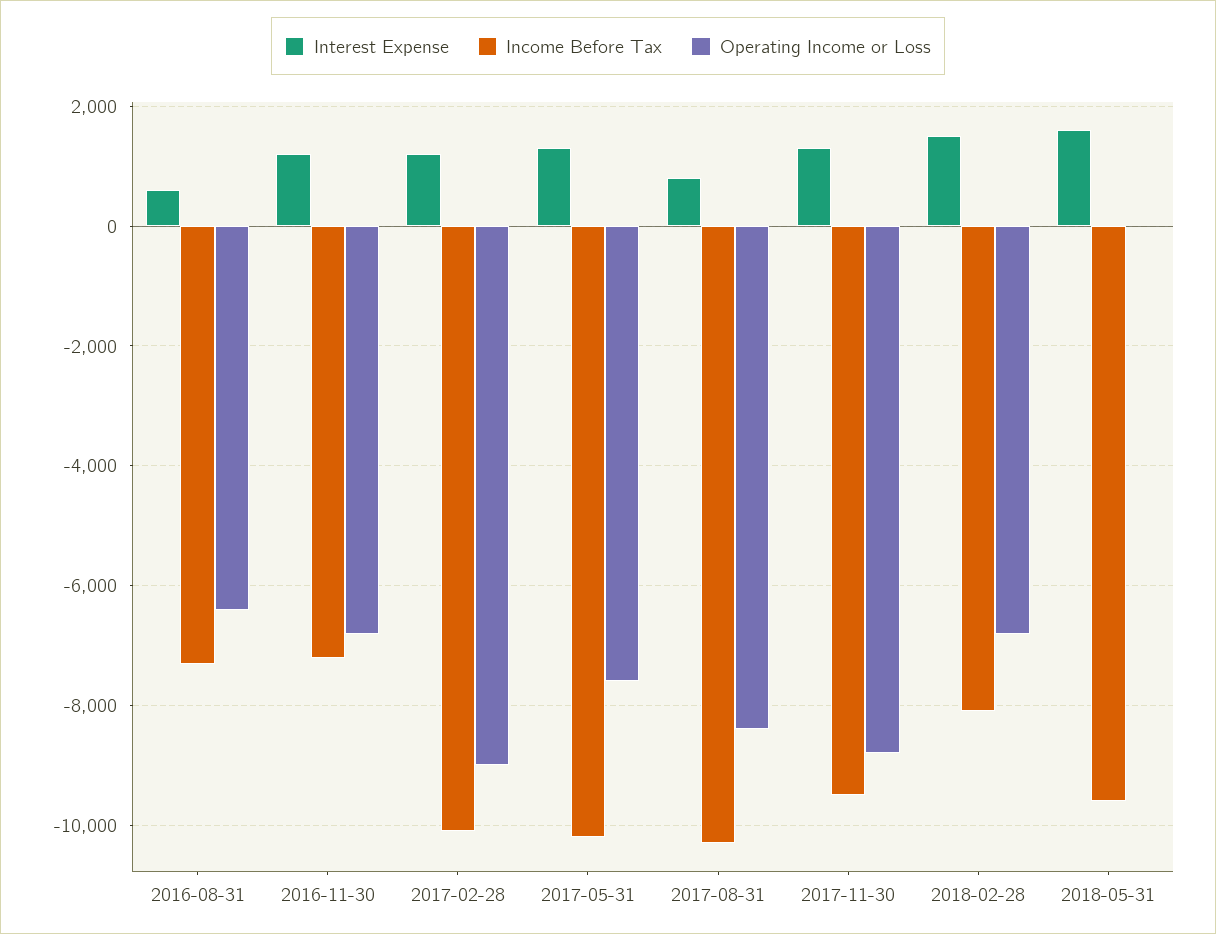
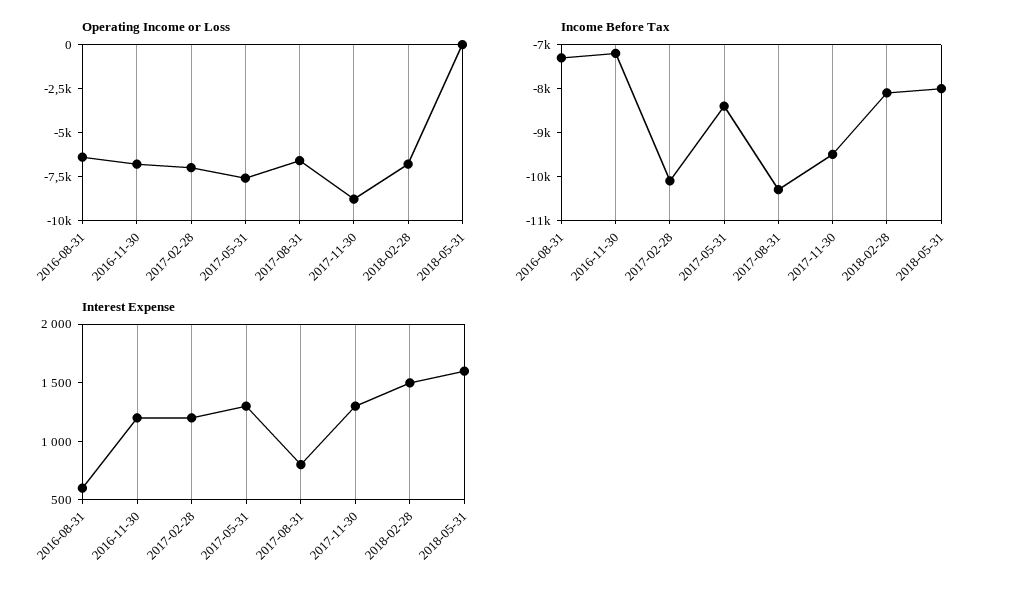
Operating Income or Loss, 2017-02-28: -9000 -> -7000
Income Before Tax, 2017-05-31: -10200 -> -8400
Operating Income or Loss, 2017-08-31: -8400 -> -6500
Income Before Tax, 2018-05-31: -9600 -> -8000

